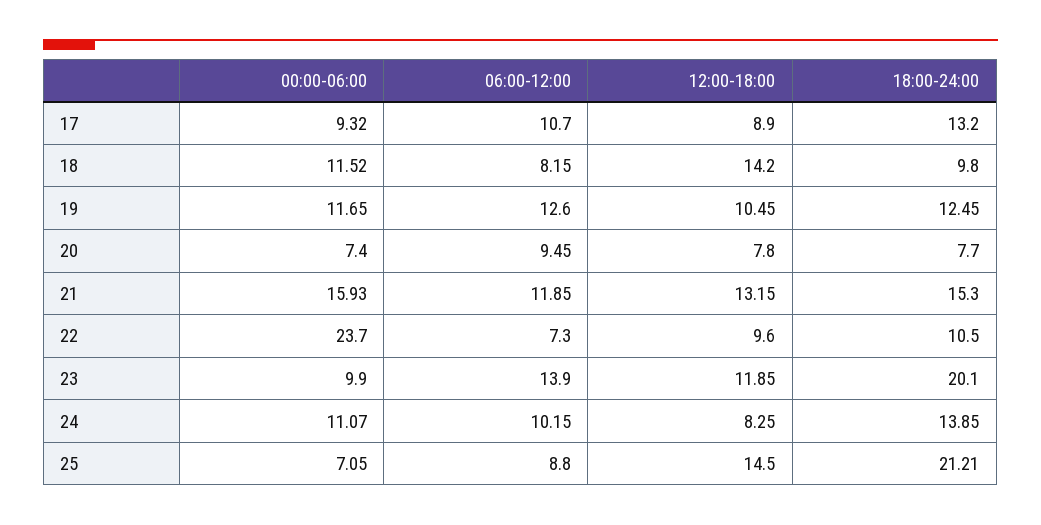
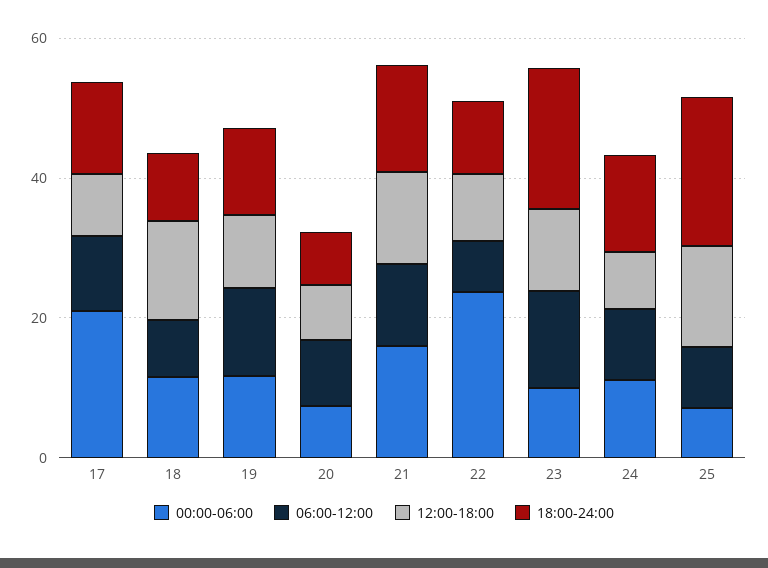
00:00-06:00, 17: 9.32 -> 20

